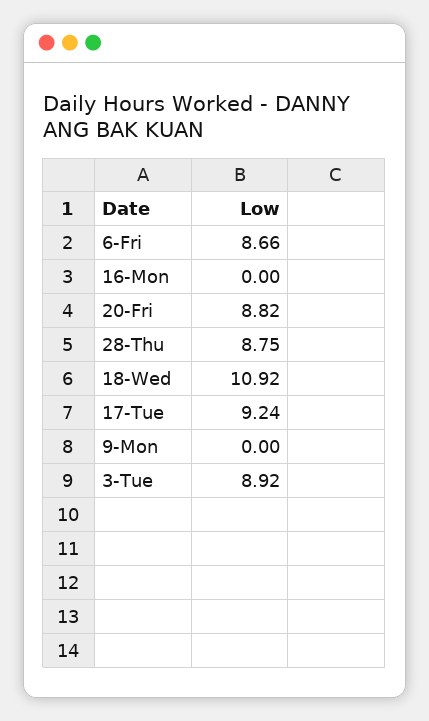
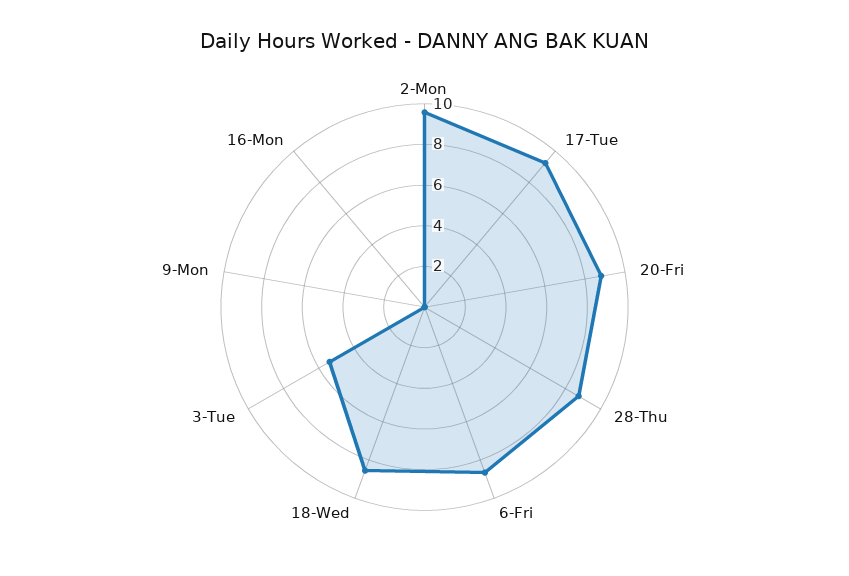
18-Wed: 10.92 -> 8.5
3-Tue: 8.92 -> 5.5
2-Mon: none -> 9.5

